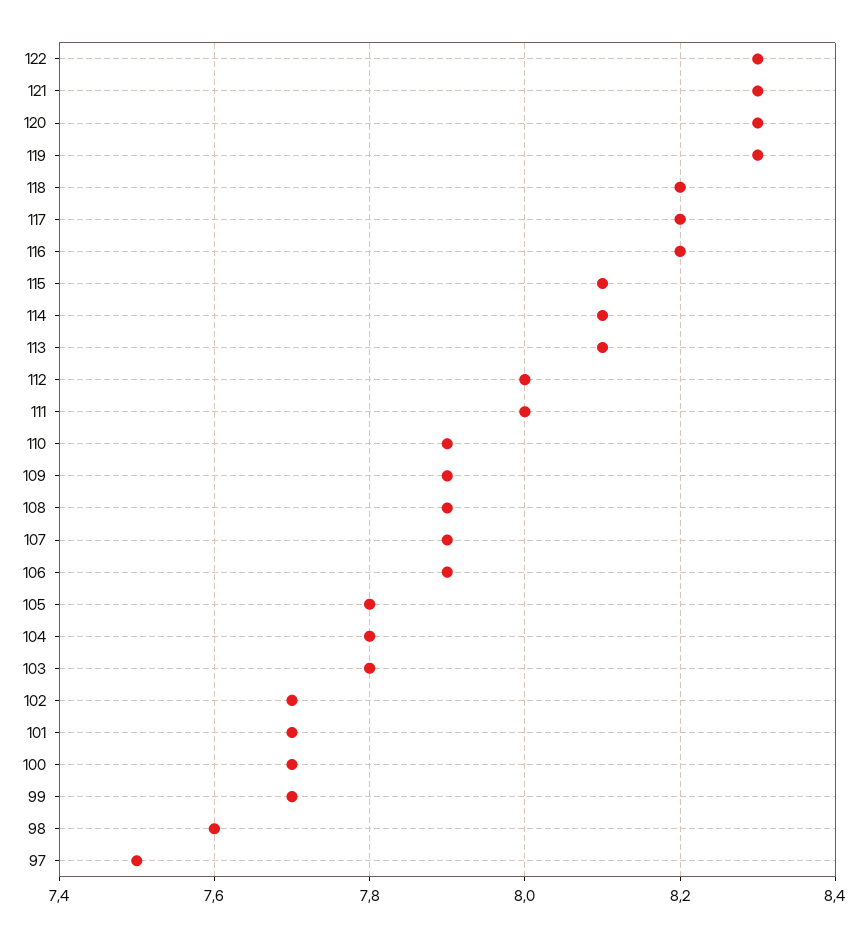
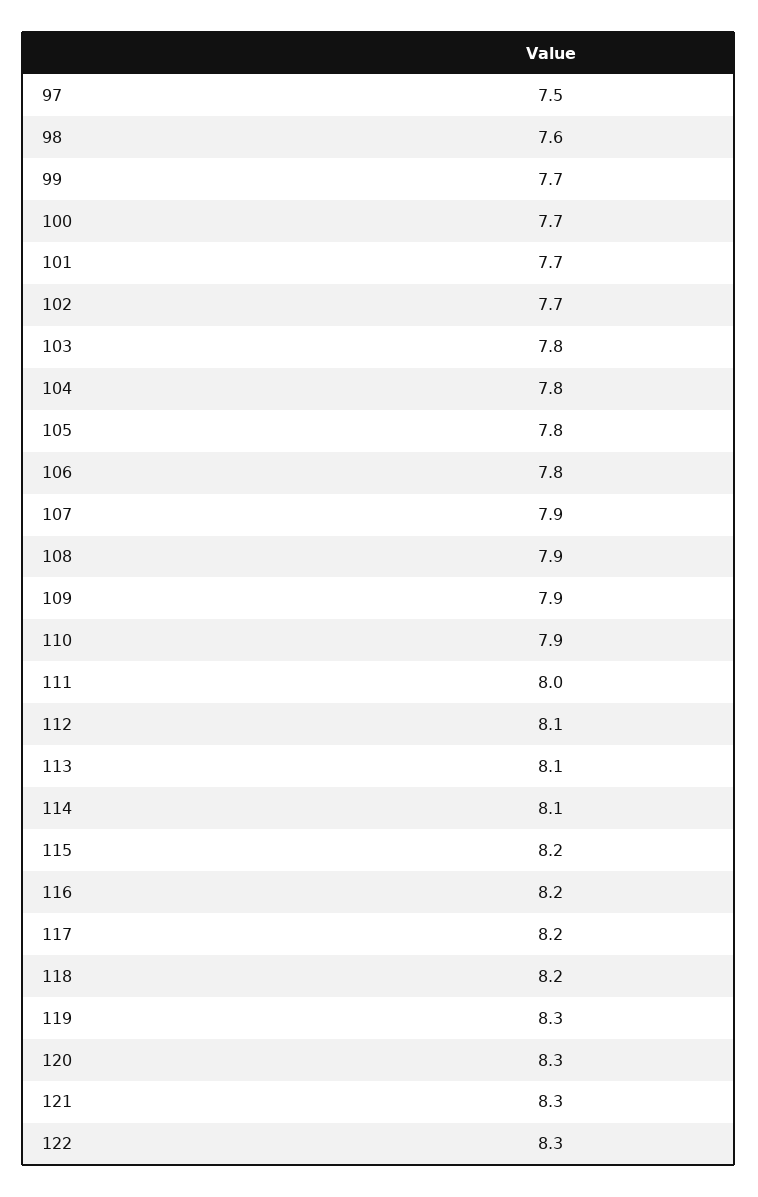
115: 8.1 -> 8.2
112: 8 -> 8.1
106: 7.9 -> 7.8

